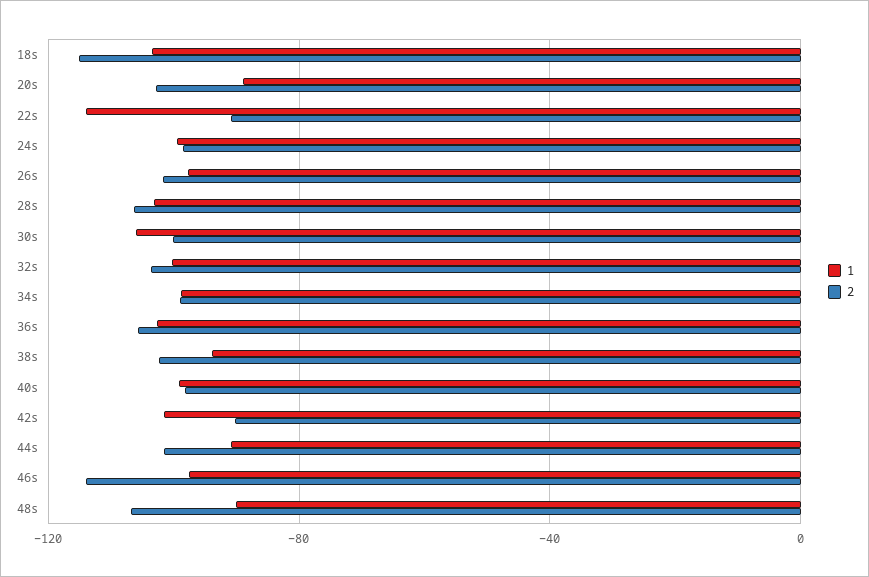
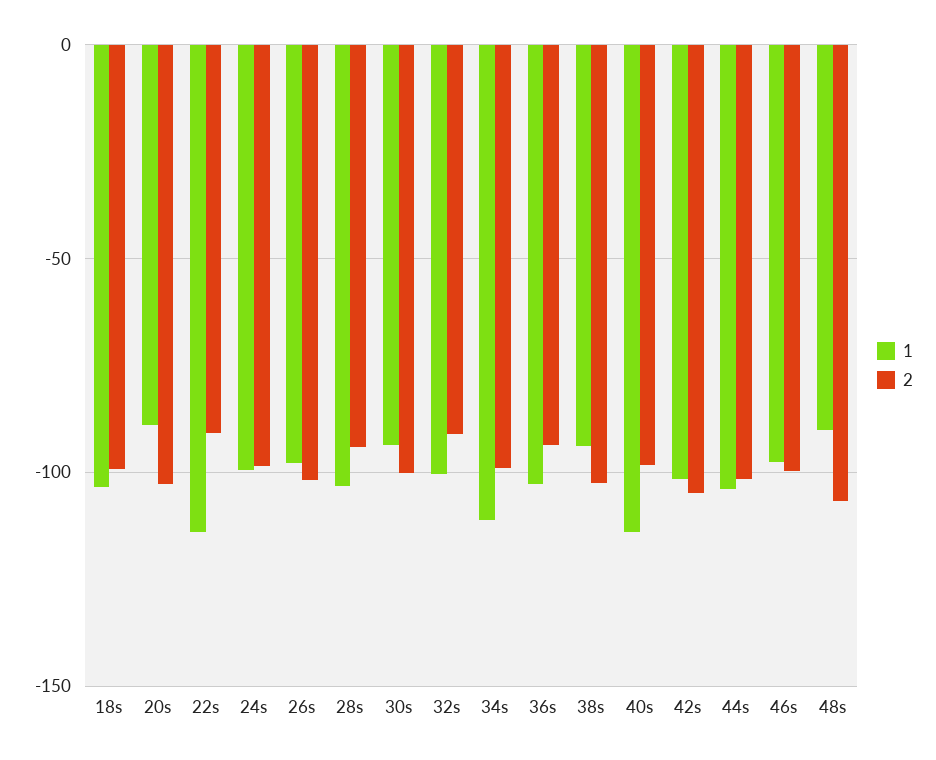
2, 18s: -115 -> -100
2, 28s: -105 -> -95
1, 30s: -105 -> -95
2, 32s: -105 -> -90
1, 34s: -100 -> -110
2, 36s: -105 -> -95
1, 40s: -100 -> -115
2, 42s: -90 -> -105
1, 44s: -90 -> -105
2, 46s: -115 -> -100

